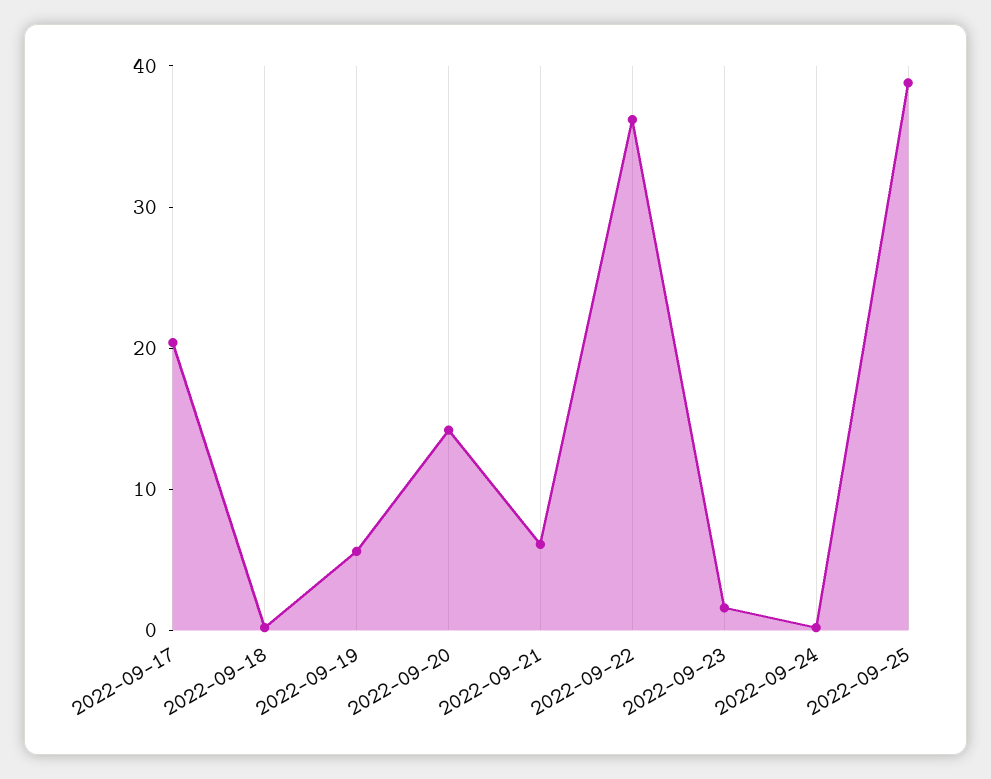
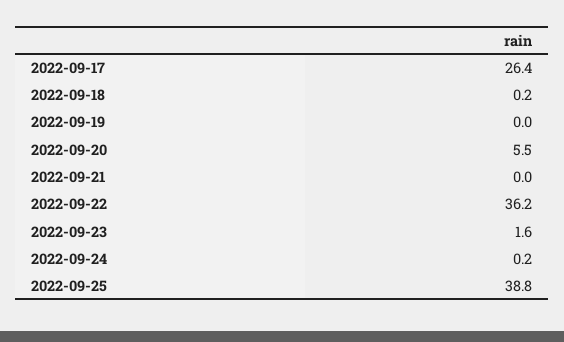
2022-09-17: 20 -> 26.4
2022-09-19: 6 -> 0
2022-09-20: 14 -> 5.5
2022-09-21: 6 -> 0

